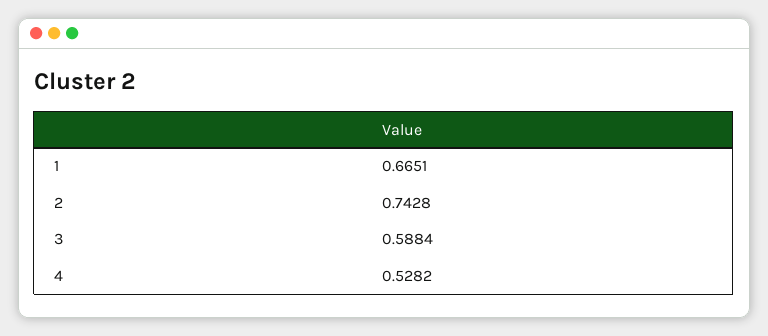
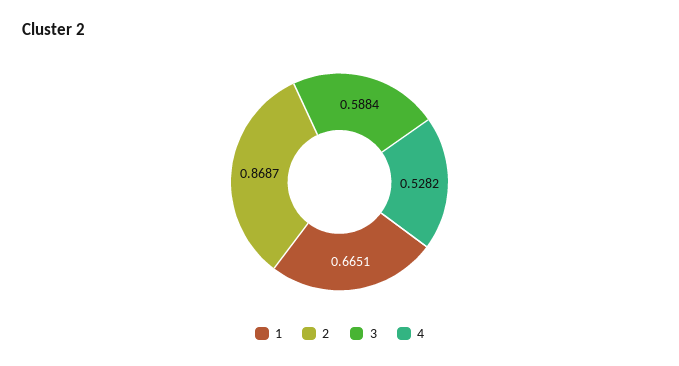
2: 0.7428 -> 0.8687

